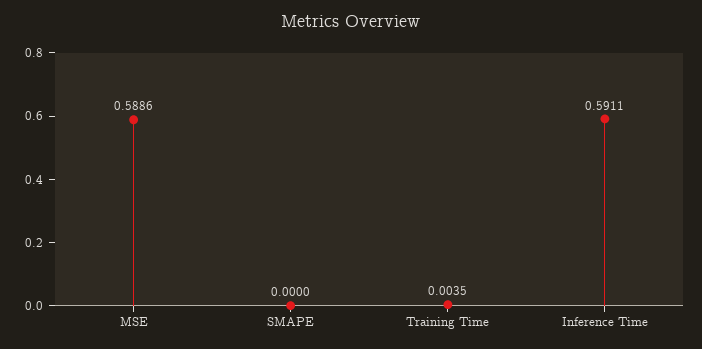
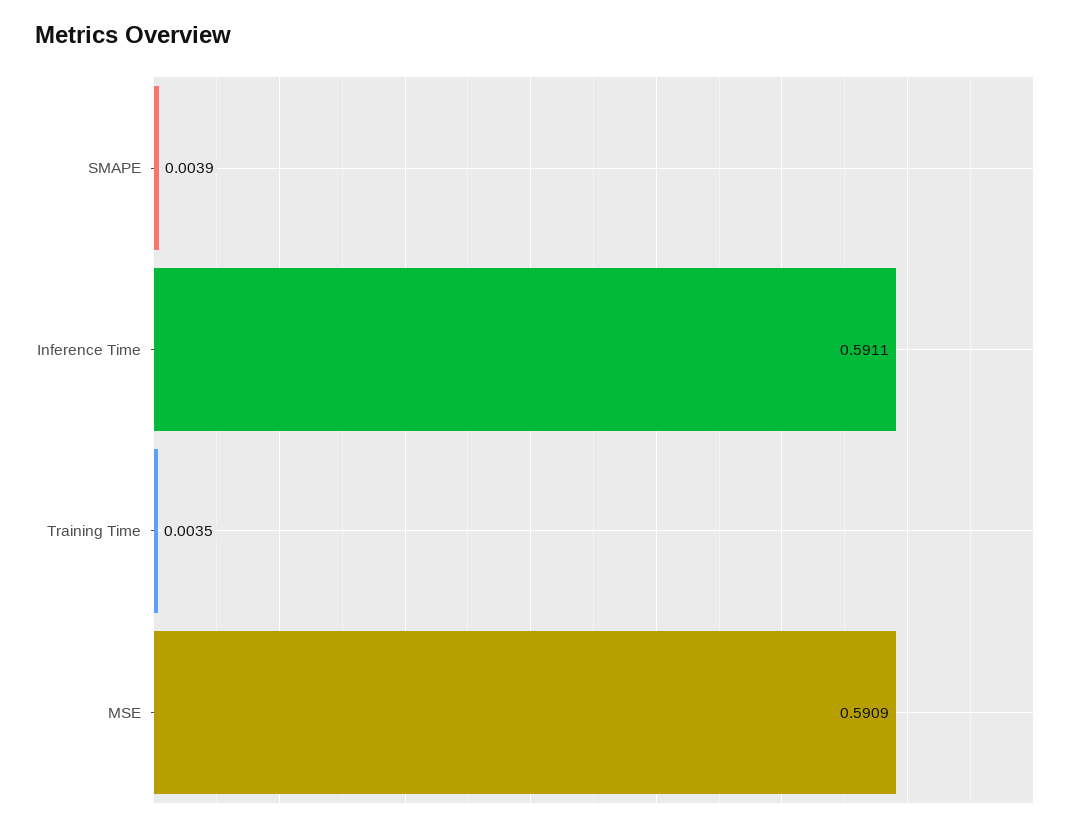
MSE: 0.5886 -> 0.5909
SMAPE: 0 -> 0.0039

